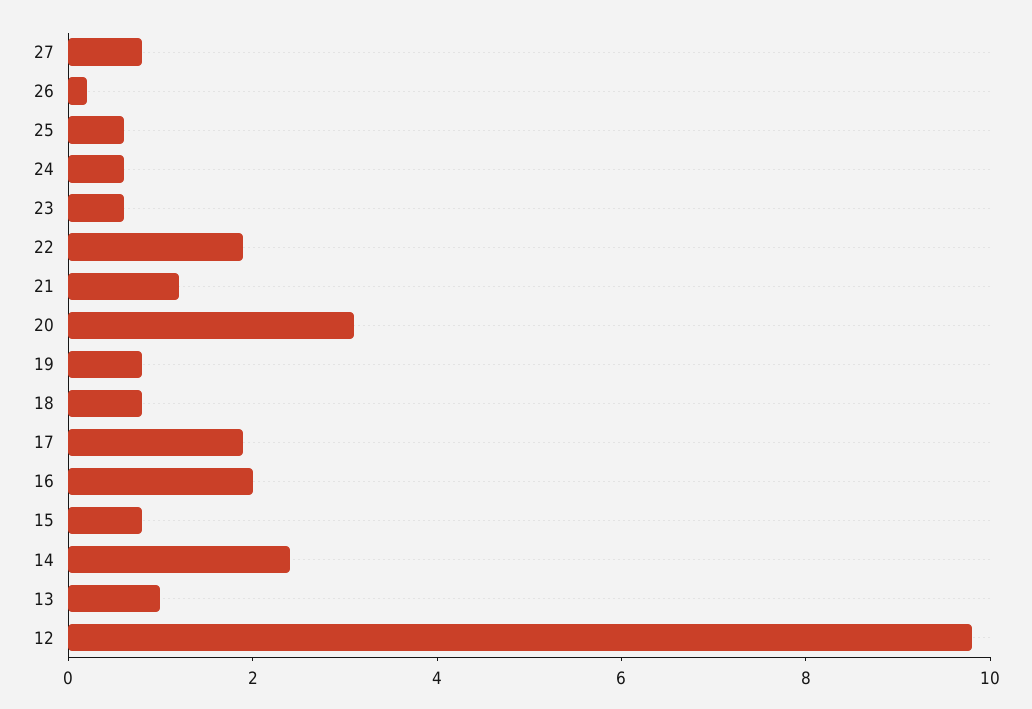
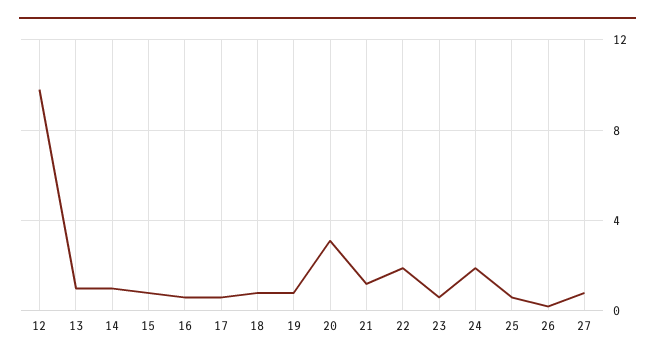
24: 0.5 -> 2
17: 2 -> 0.5
16: 2 -> 0.5
14: 2.5 -> 1

